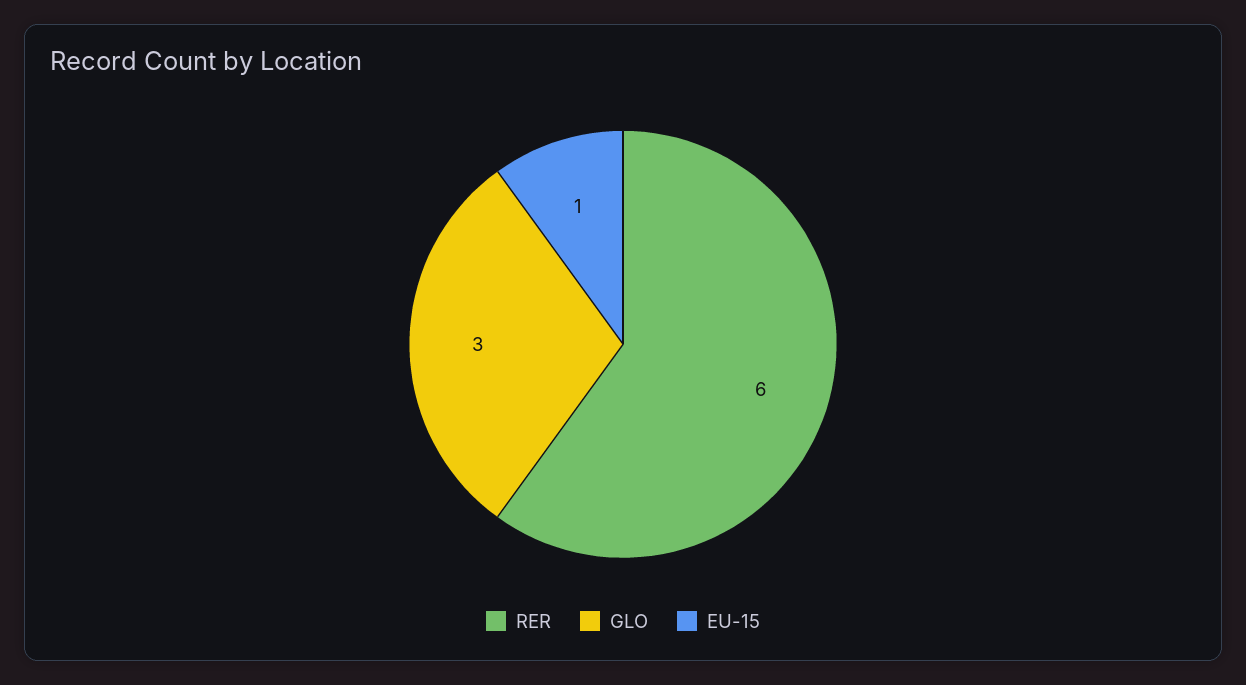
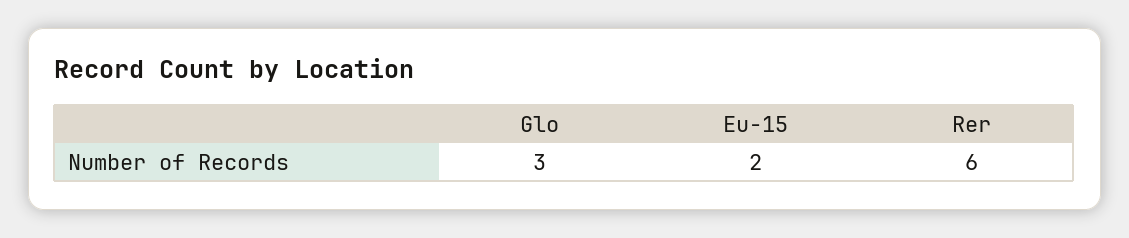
EU-15: 1 -> 2

